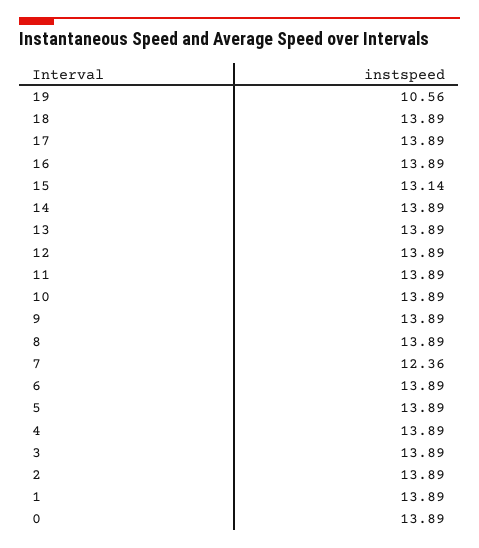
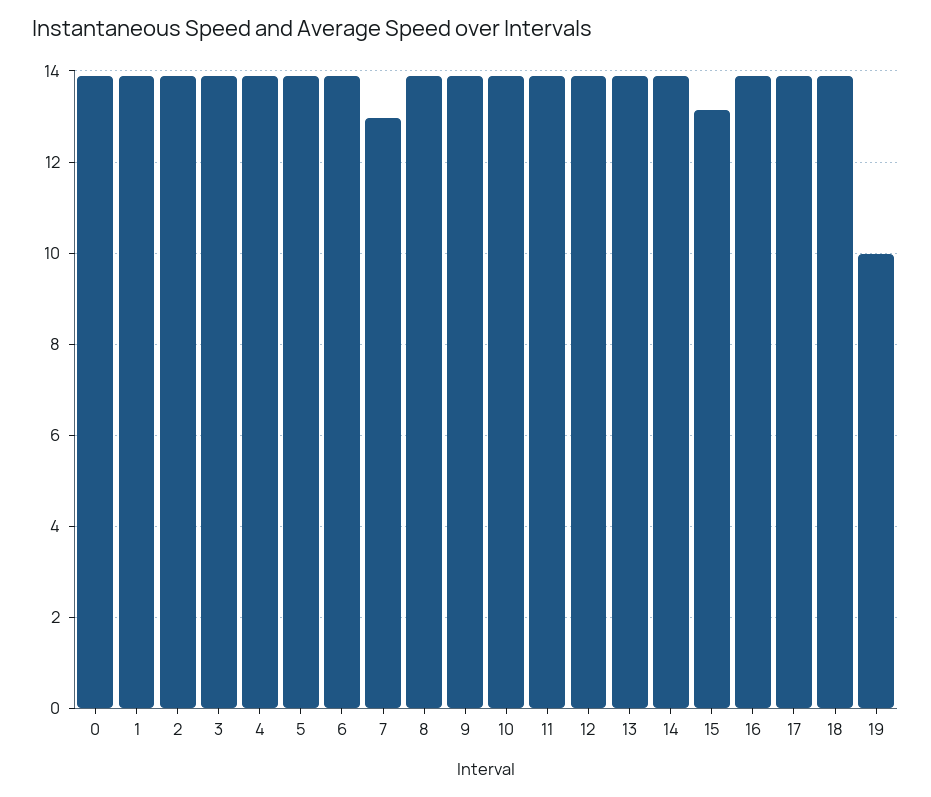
19: 10.56 -> 10
7: 12.36 -> 13

